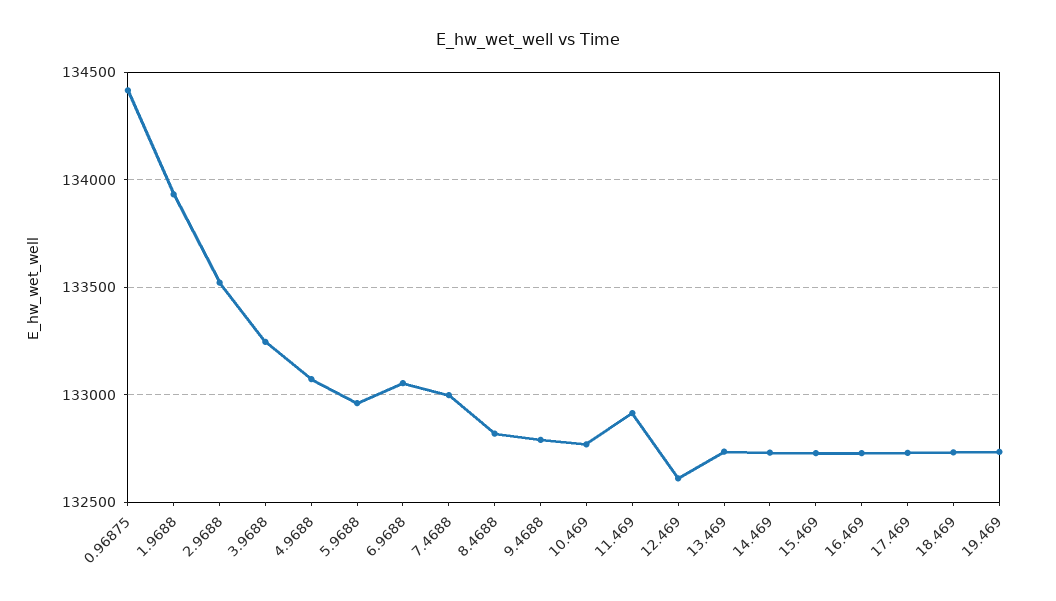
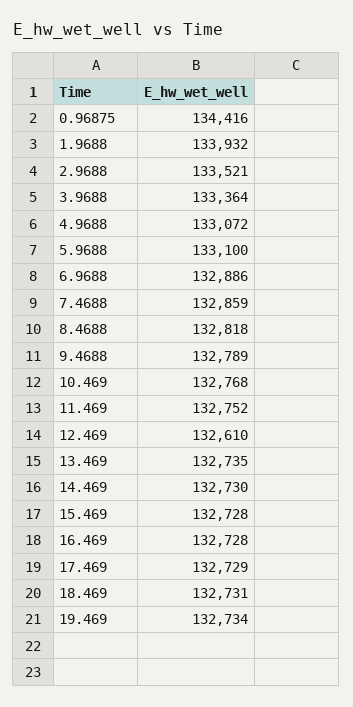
3.9688: 133250 -> 133364
5.9688: 132950 -> 133100
6.9688: 133050 -> 132886
7.4688: 133000 -> 132859
11.469: 132900 -> 132752

